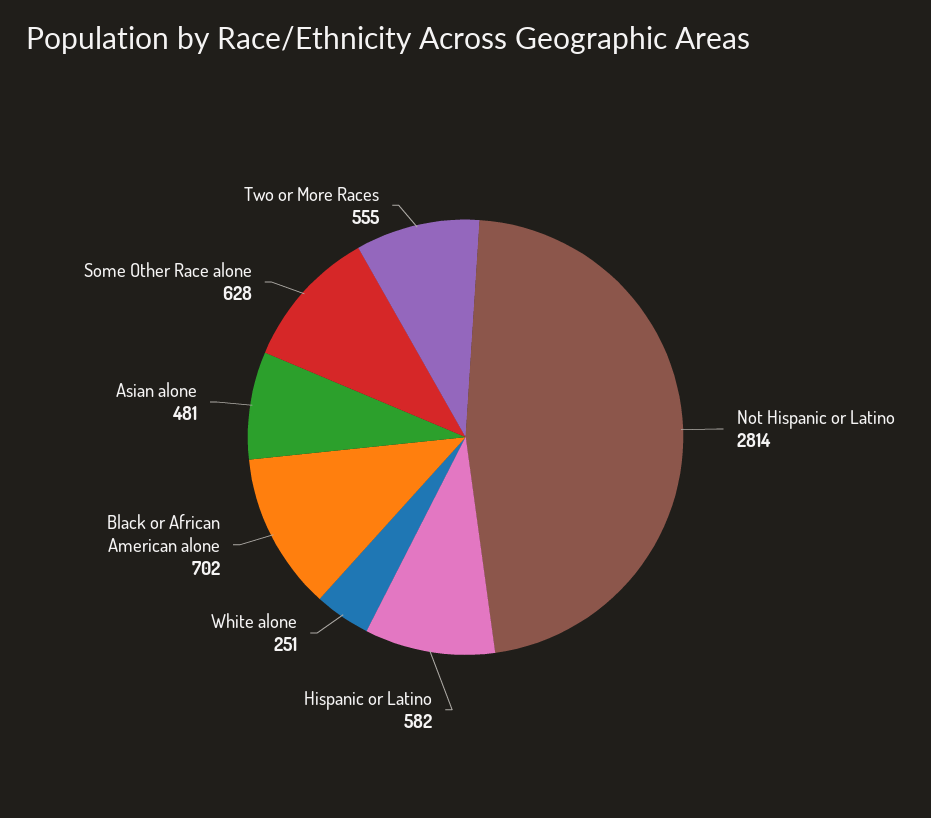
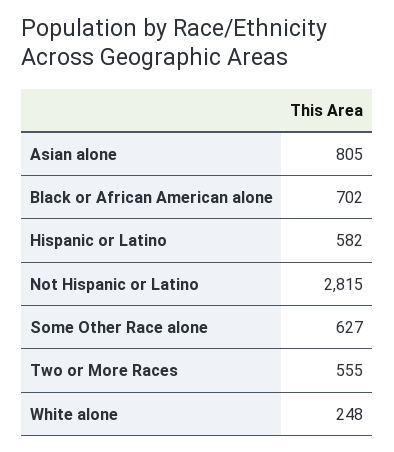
Not Hispanic or Latino: 2814 -> 2815
White alone: 251 -> 248
Asian alone: 481 -> 805
Some Other Race alone: 628 -> 627

